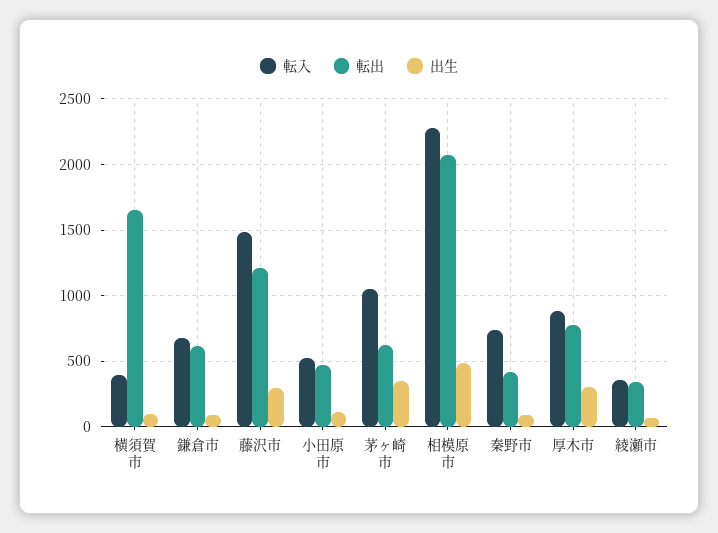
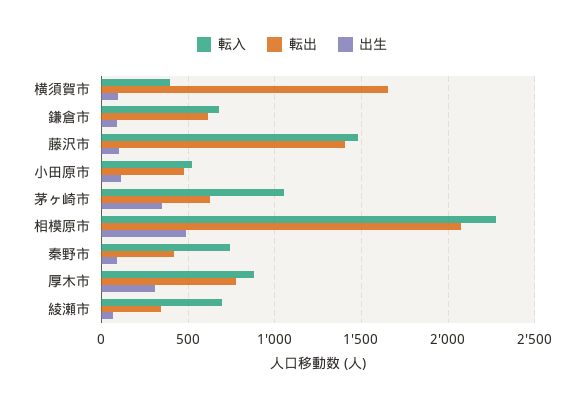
転出, 藤沢市: 1200 -> 1400
出生, 藤沢市: 300 -> 100
転入, 綾瀬市: 350 -> 700

